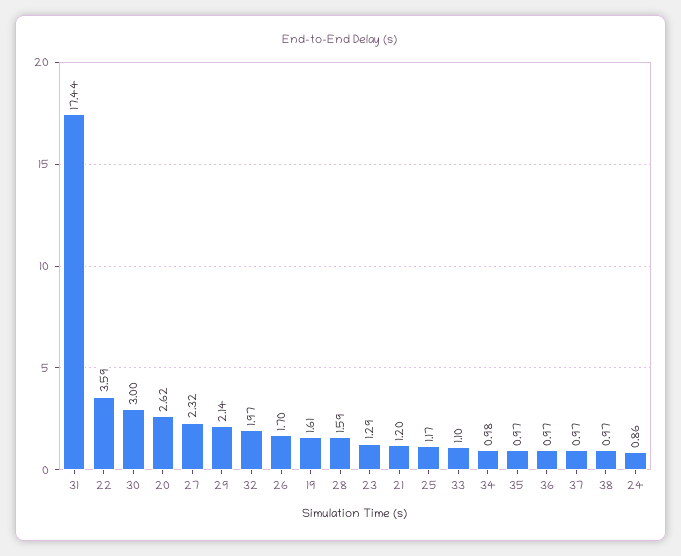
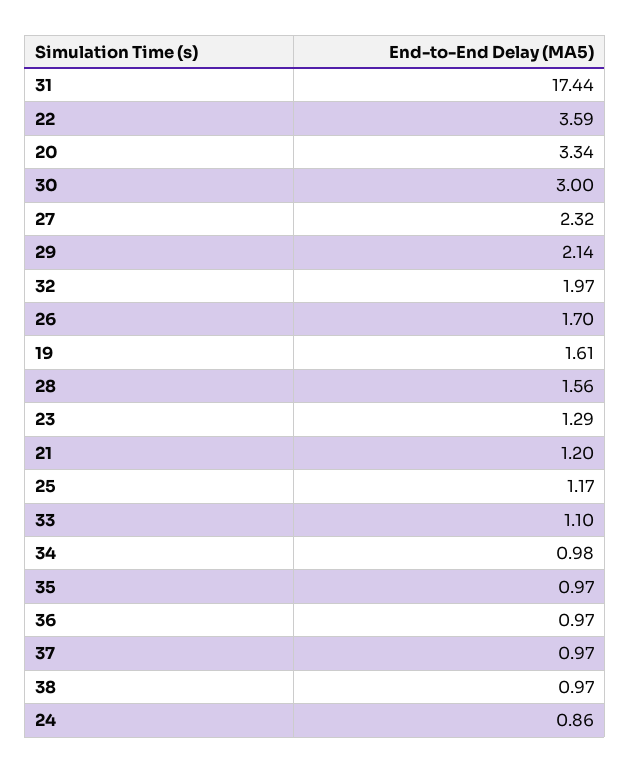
20: 2.62 -> 3.34
28: 1.59 -> 1.56

